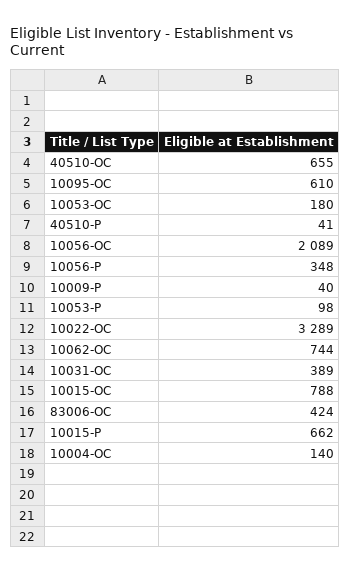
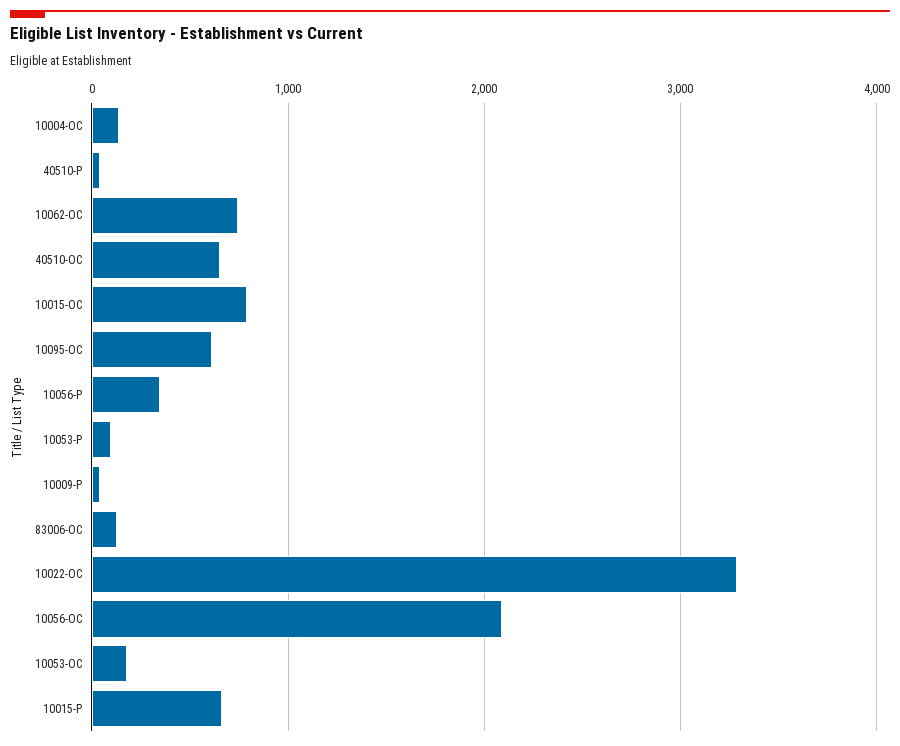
10031-OC: 389 -> none
83006-OC: 424 -> 100

